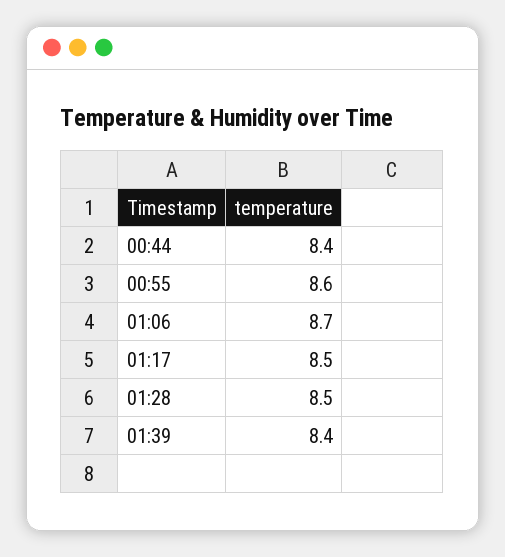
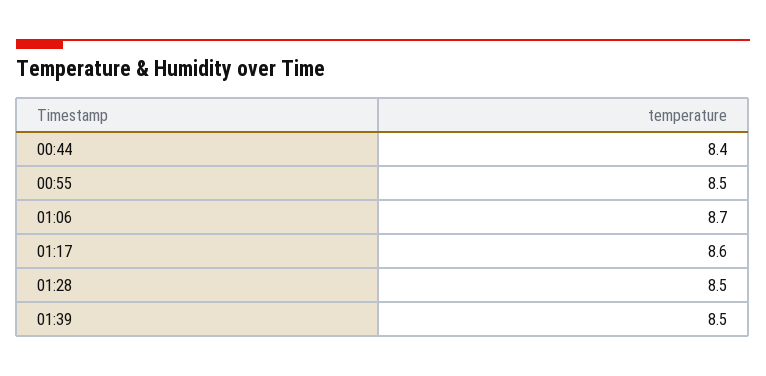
00:55: 8.6 -> 8.5
01:17: 8.5 -> 8.6
01:39: 8.4 -> 8.5

